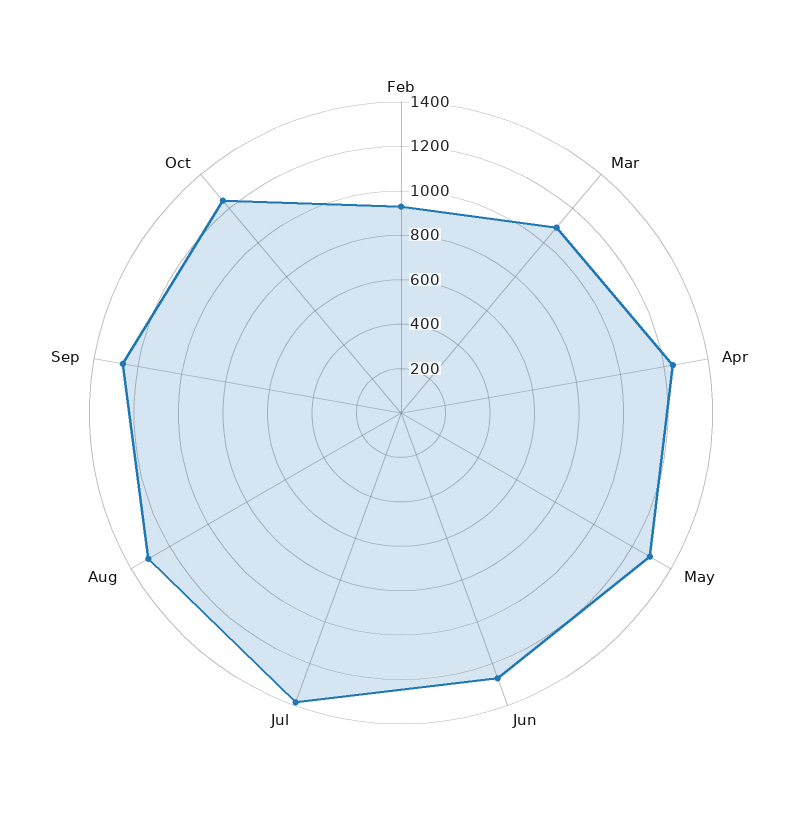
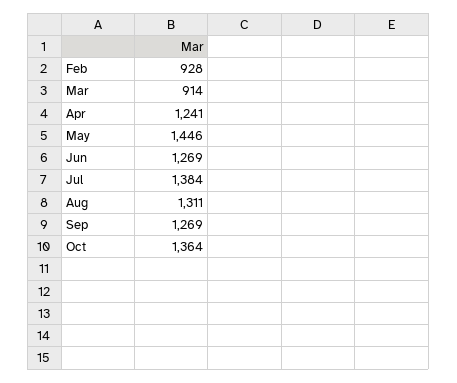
Mar: 1100 -> 914
May: 1300 -> 1446
Oct: 1250 -> 1364

